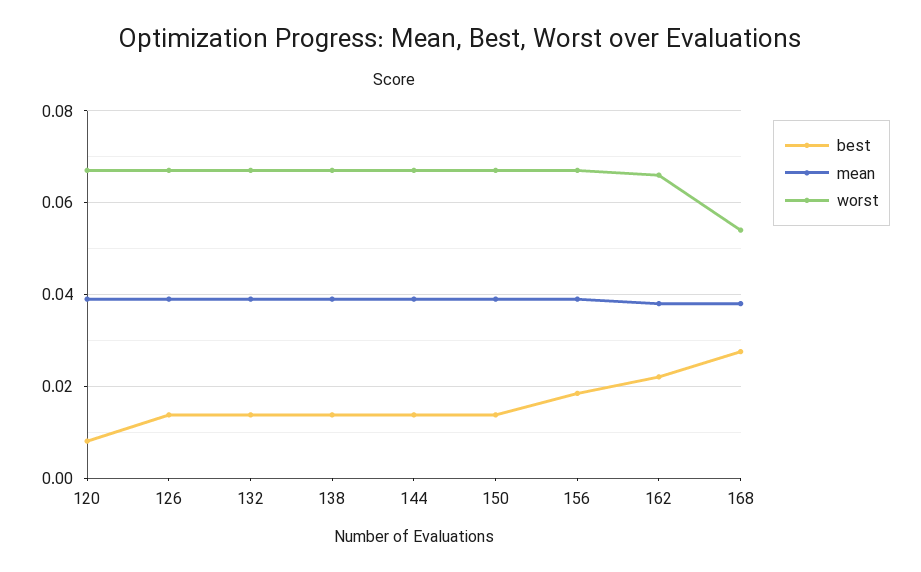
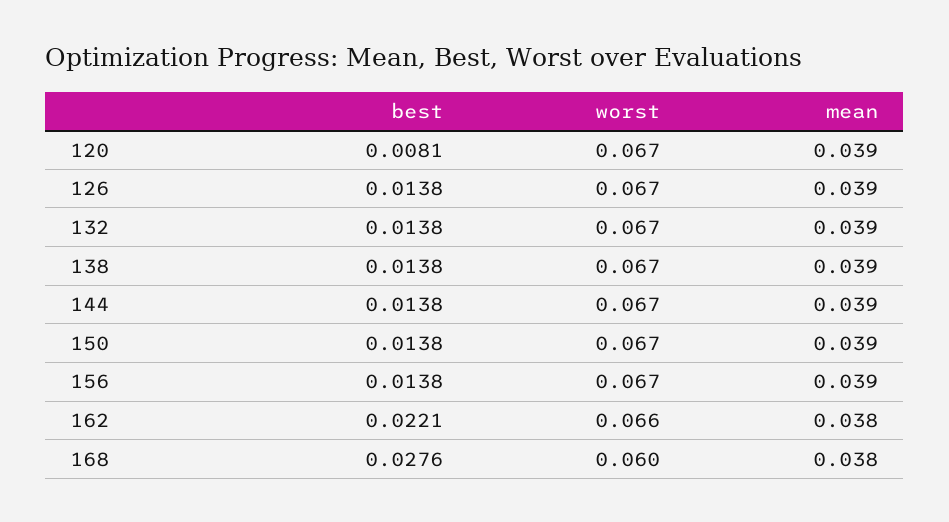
best, 156: 0.018 -> 0.0138
worst, 168: 0.054 -> 0.06

